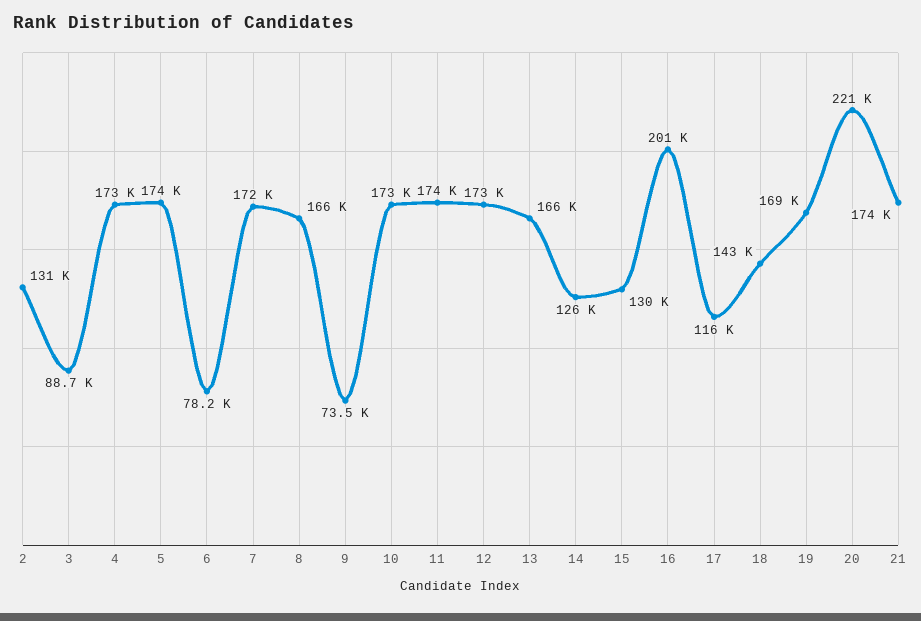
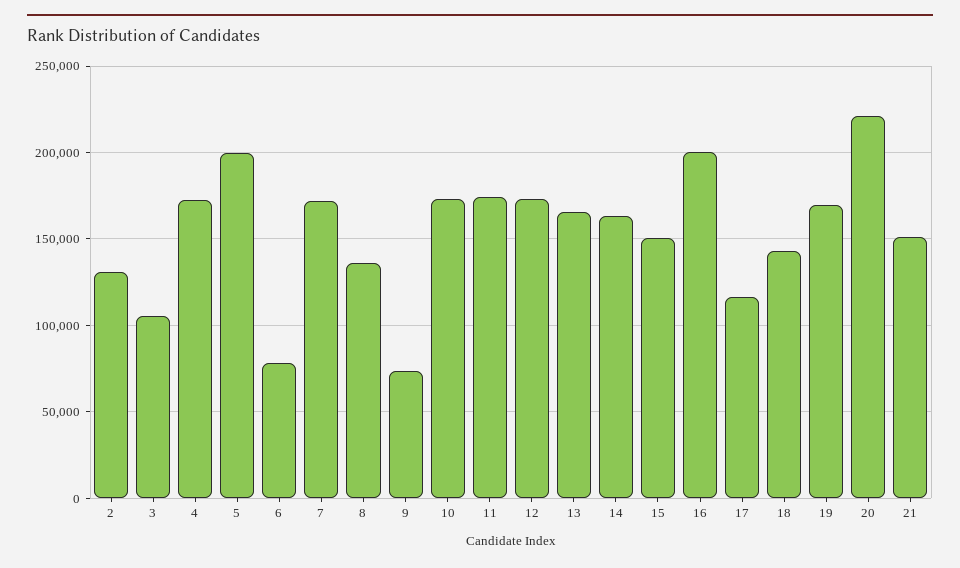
3: 88700 -> 105000
5: 174000 -> 200000
8: 166000 -> 135000
14: 126000 -> 165000
15: 130000 -> 150000
21: 174000 -> 150000

